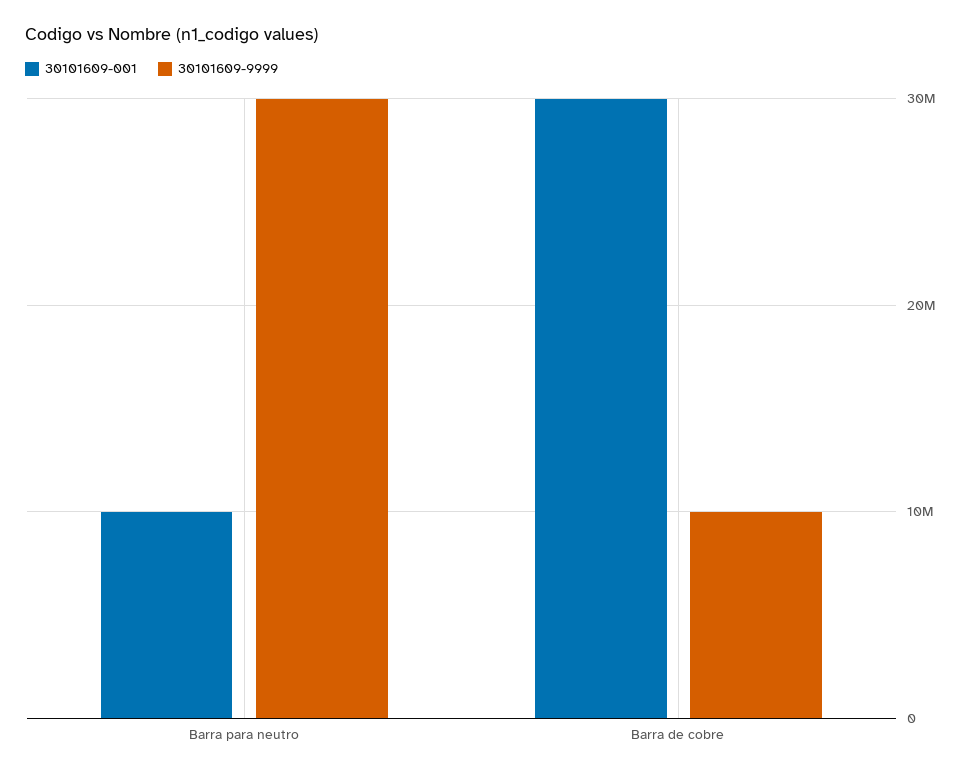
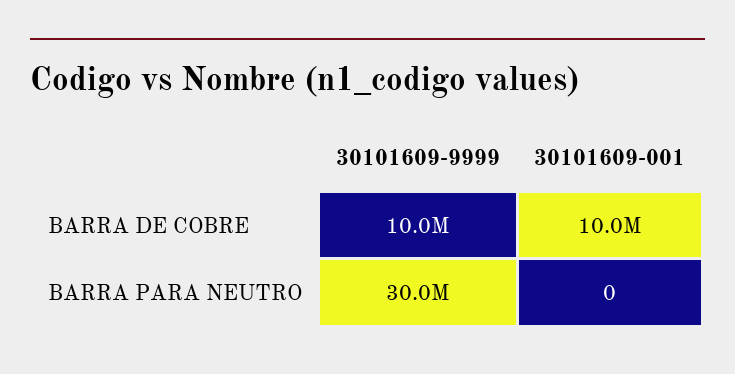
30101609-001, Barra para neutro: 10000000 -> 0
30101609-001, Barra de cobre: 30000000 -> 10000000

